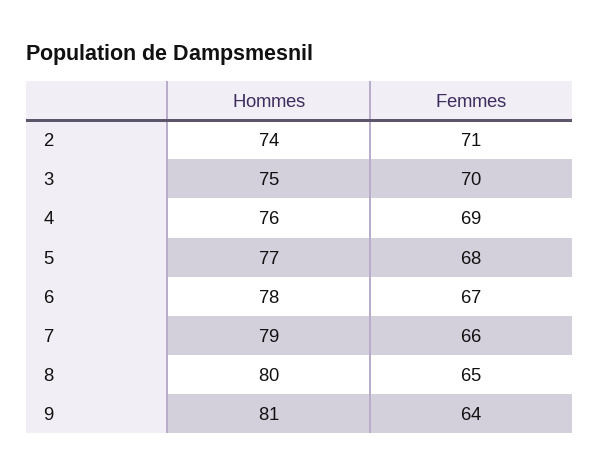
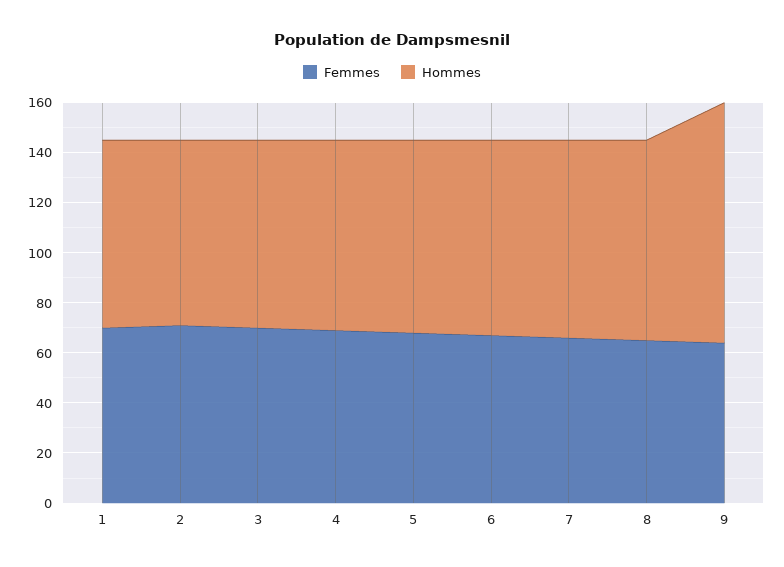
Hommes, 9: 81 -> 95
Femmes, 1: none -> 70
Hommes, 1: none -> 75

